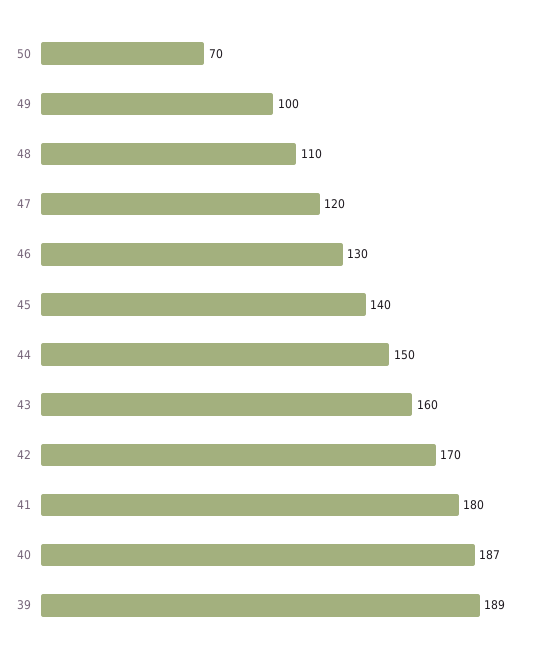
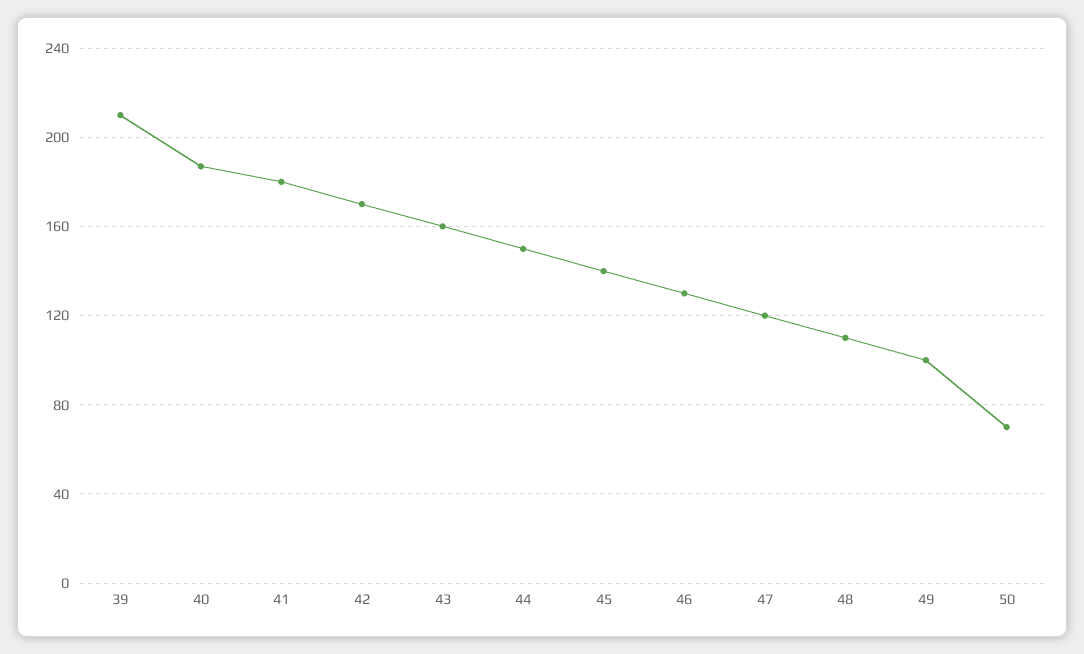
39: 189 -> 210

